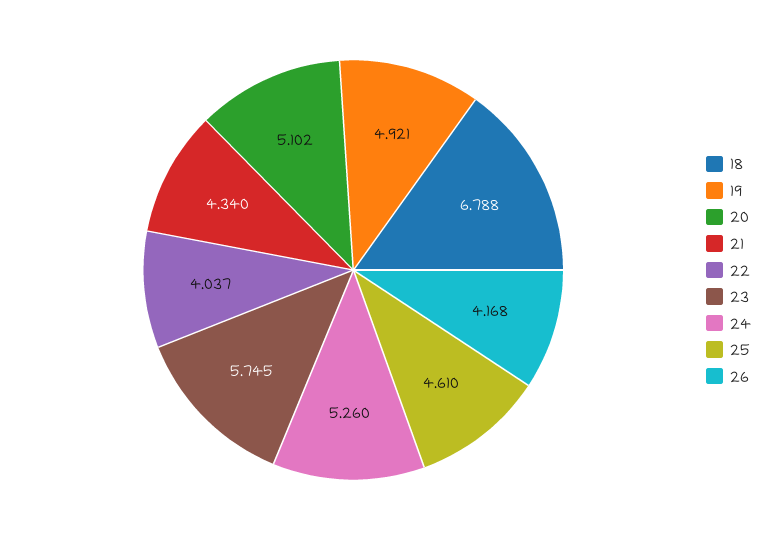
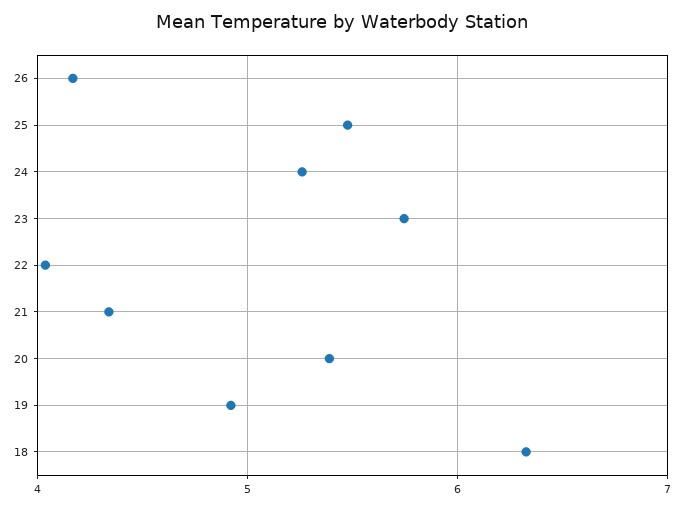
18: 6.788 -> 6.3
20: 5.102 -> 5.4
25: 4.61 -> 5.5

